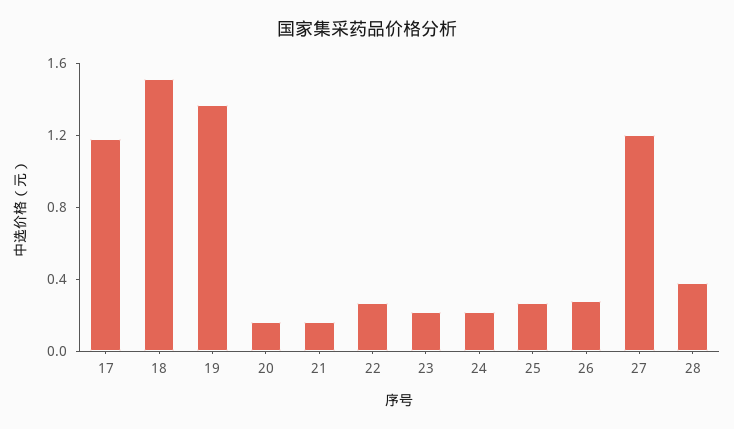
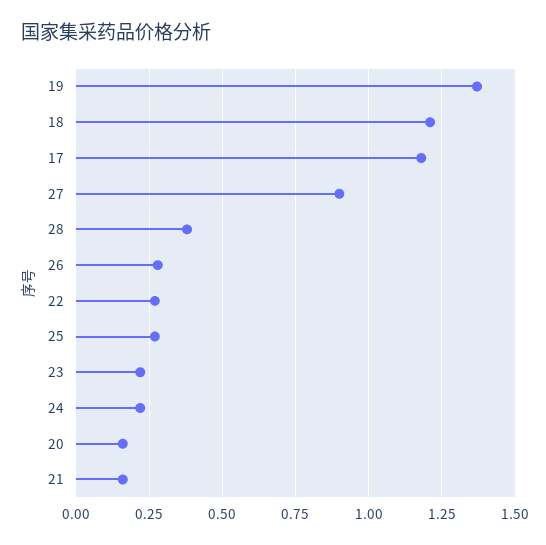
18: 1.5 -> 1.2
27: 1.2 -> 0.9

